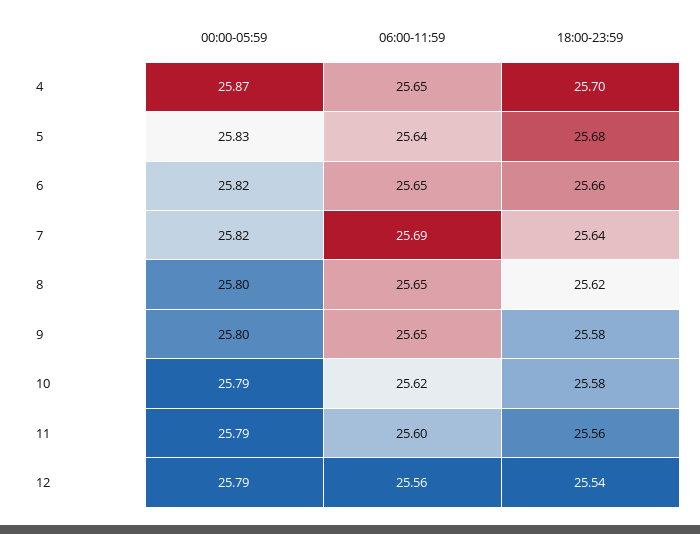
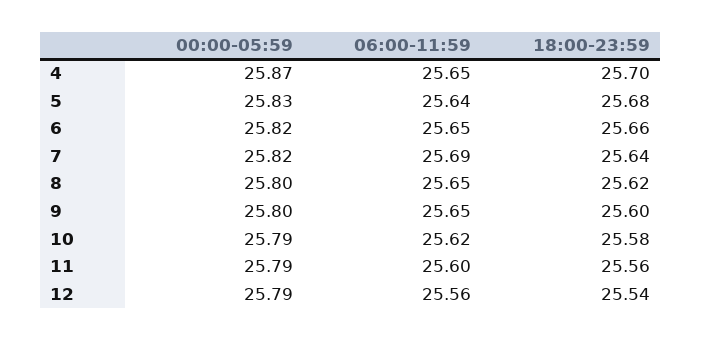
18:00-23:59, 9: 25.58 -> 25.6

